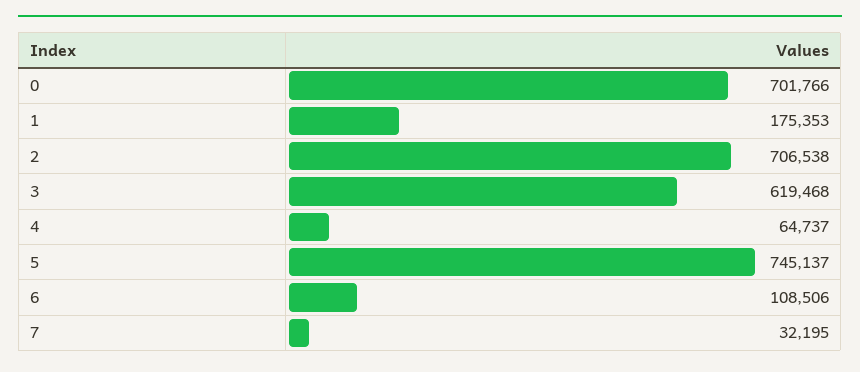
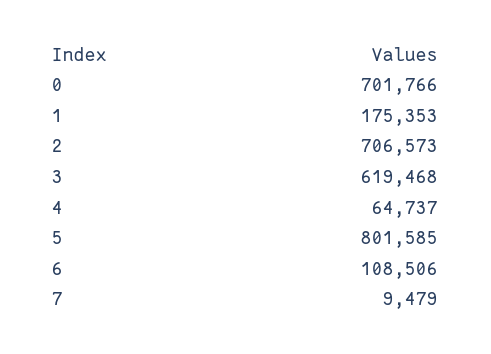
2: 706538 -> 706573
5: 745137 -> 801585
7: 32195 -> 9479

